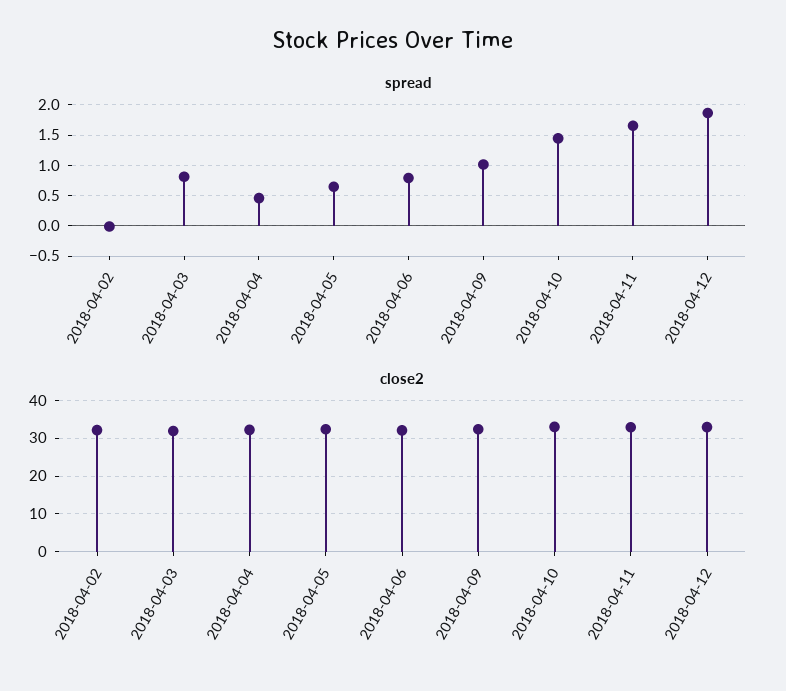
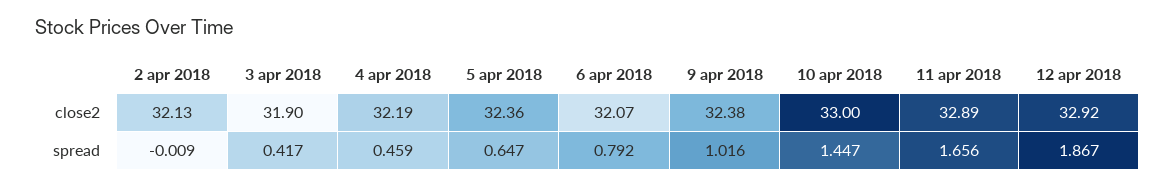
spread, 2018-04-03: 0.8 -> 0.417

